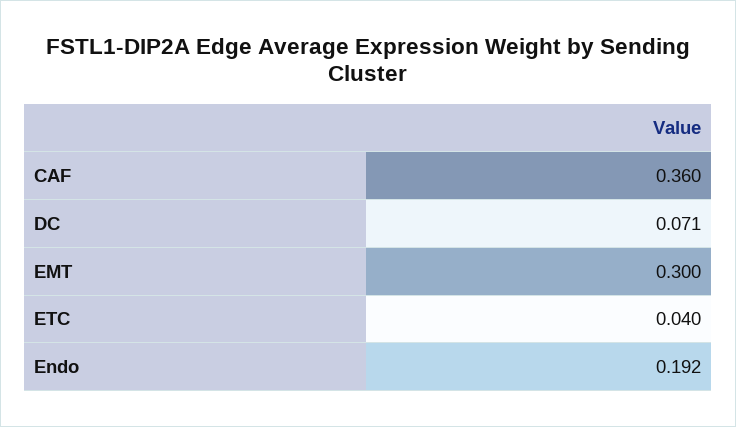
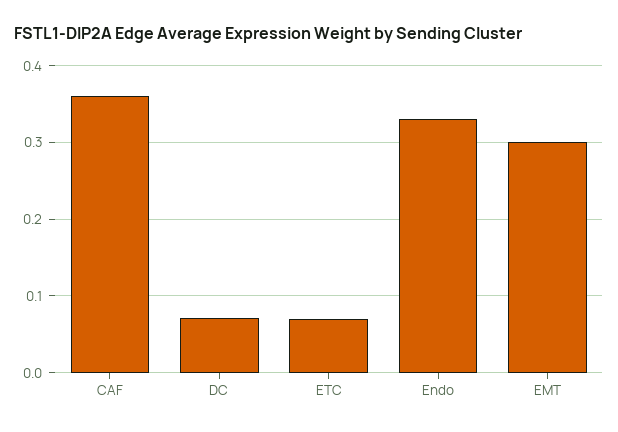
ETC: 0.04 -> 0.07
Endo: 0.192 -> 0.33

